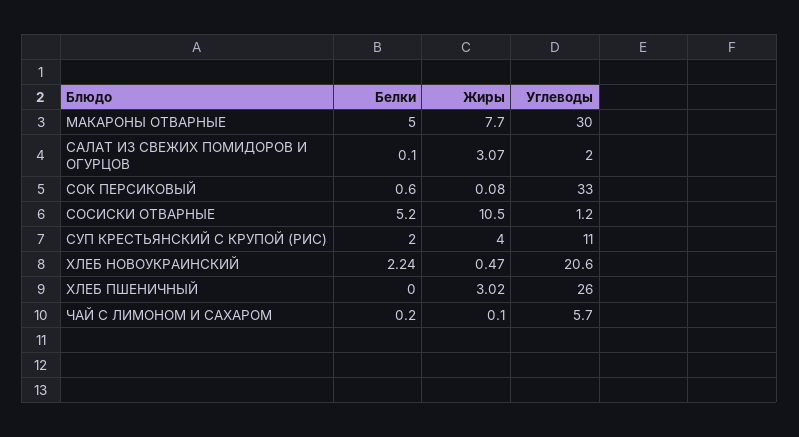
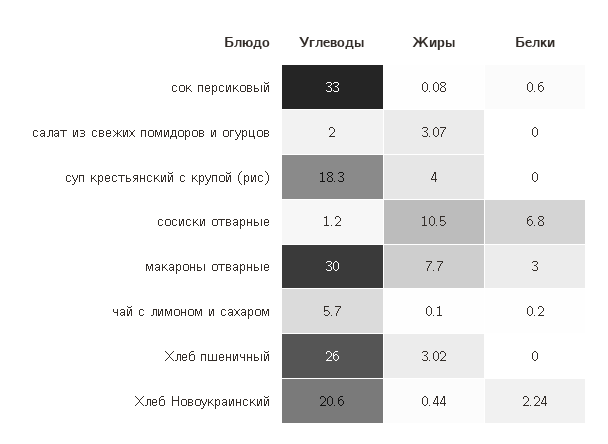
Белки, МАКАРОНЫ ОТВАРНЫЕ: 5 -> 3
Белки, САЛАТ ИЗ СВЕЖИХ ПОМИДОРОВ И ОГУРЦОВ: 0.1 -> 0
Белки, СОСИСКИ ОТВАРНЫЕ: 5.2 -> 6.8
Белки, СУП КРЕСТЬЯНСКИЙ С КРУПОЙ (РИС): 2 -> 0
Углеводы, СУП КРЕСТЬЯНСКИЙ С КРУПОЙ (РИС): 11 -> 18.3
Жиры, ХЛЕБ НОВОУКРАИНСКИЙ: 0.47 -> 0.44

